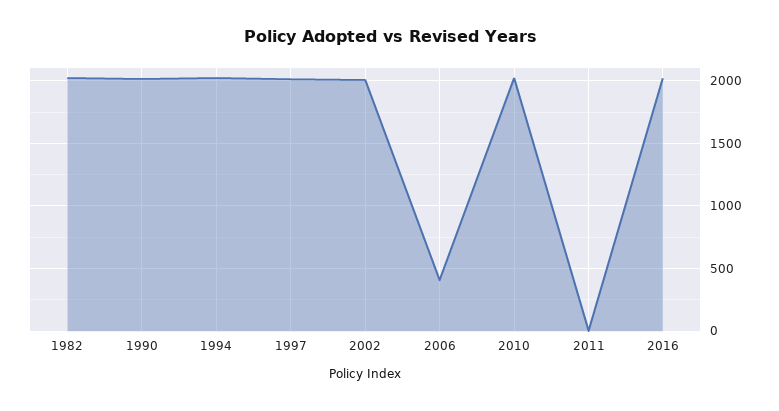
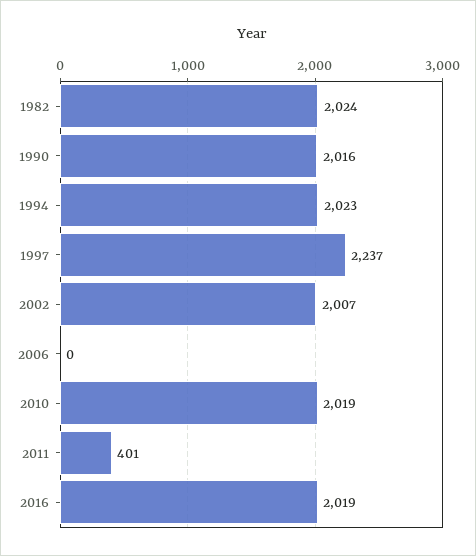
1997: 2000 -> 2237
2006: 400 -> 0
2011: 0 -> 401

